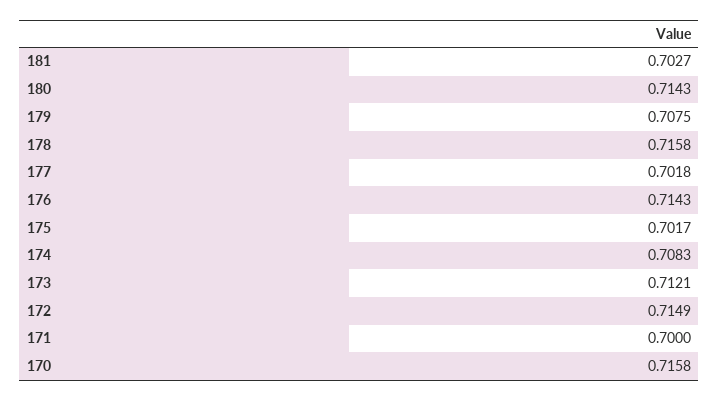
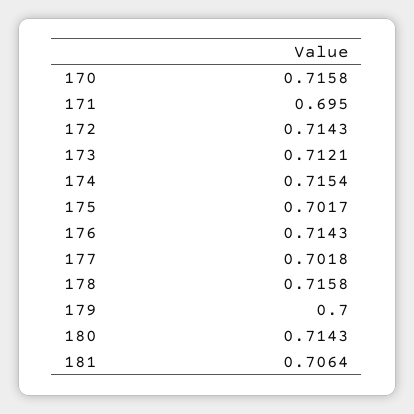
181: 0.7027 -> 0.7064
179: 0.7075 -> 0.7
174: 0.7083 -> 0.7154
172: 0.7149 -> 0.7143
171: 0.7 -> 0.695

